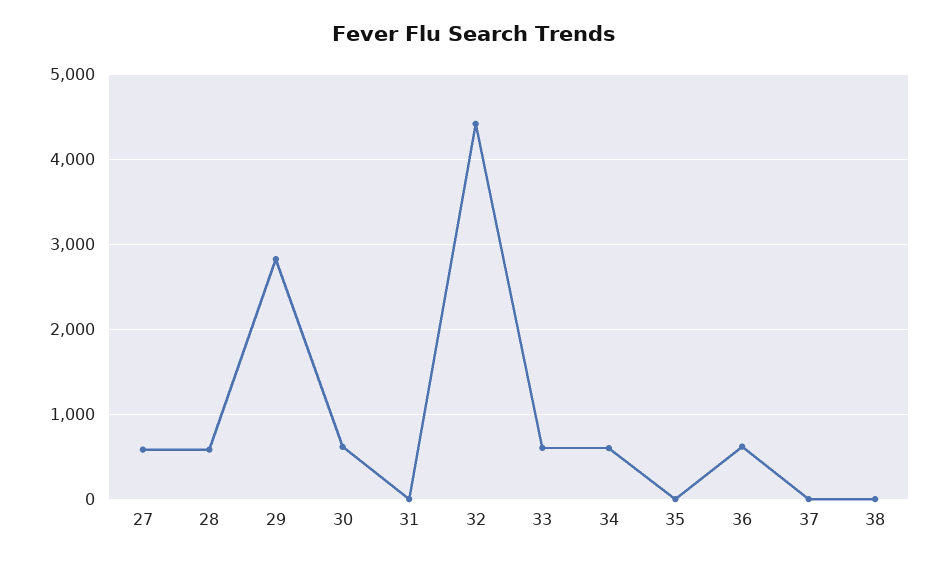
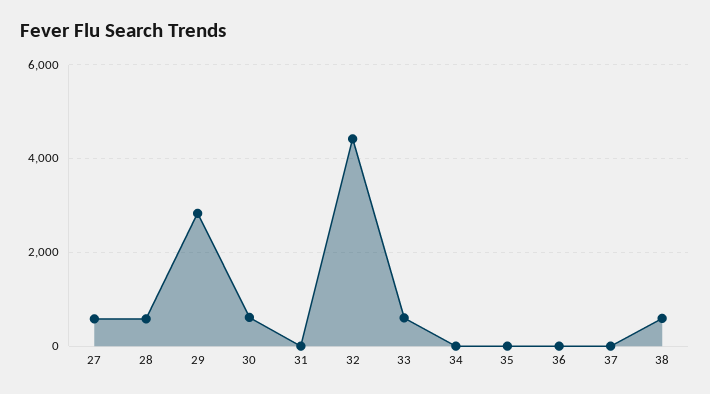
34: 600 -> 0
36: 600 -> 0
38: 0 -> 600

